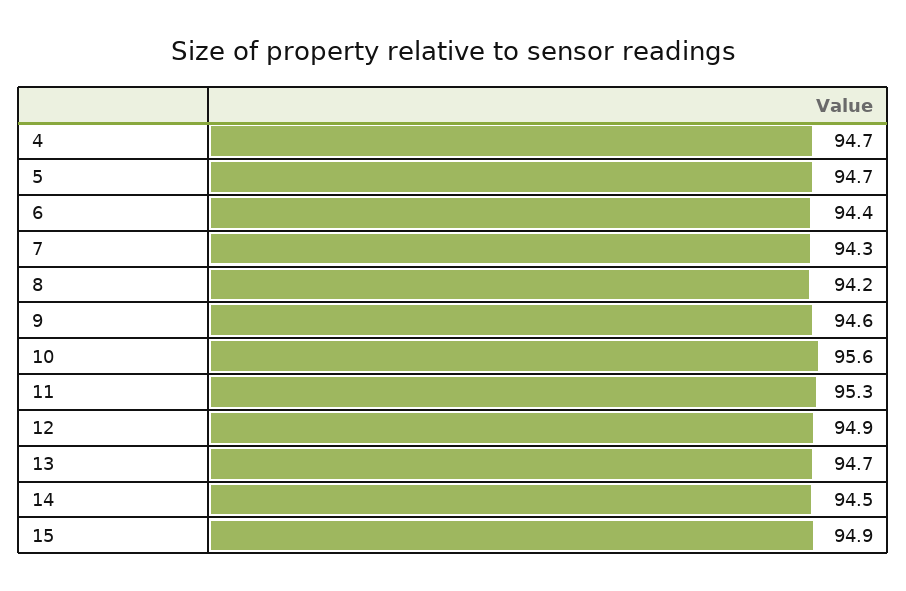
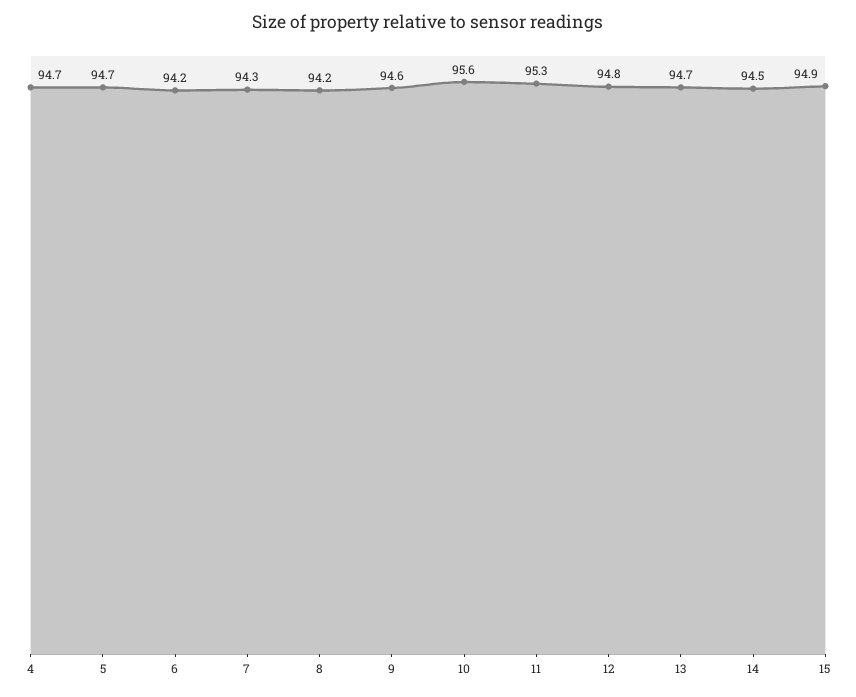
6: 94.4 -> 94.2
12: 94.9 -> 94.8

